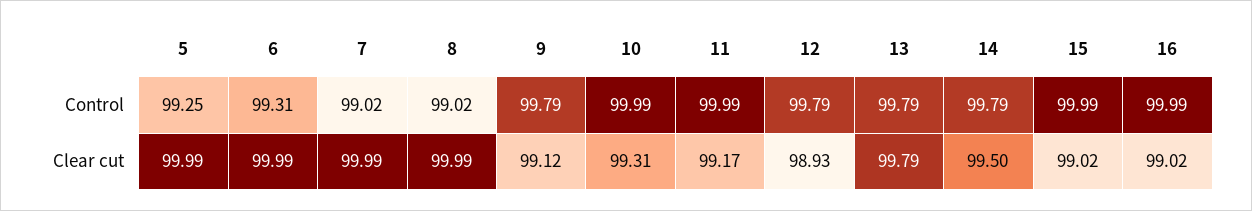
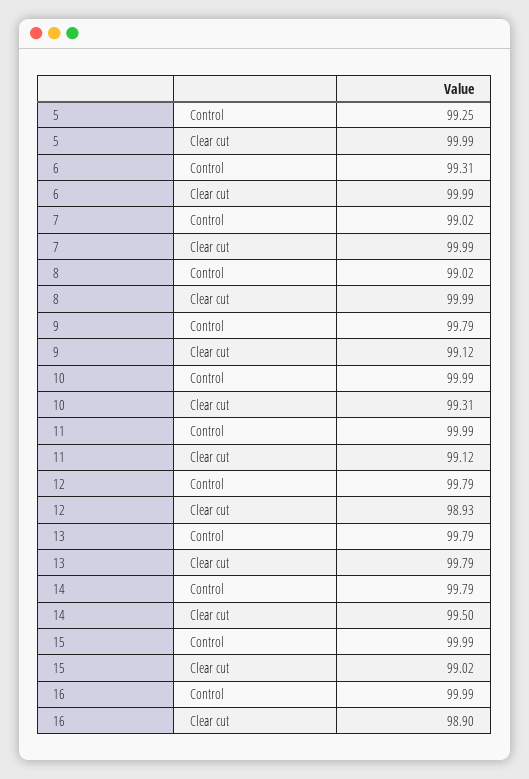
11, Clear cut: 99.17 -> 99.12
16, Clear cut: 99.02 -> 98.9

